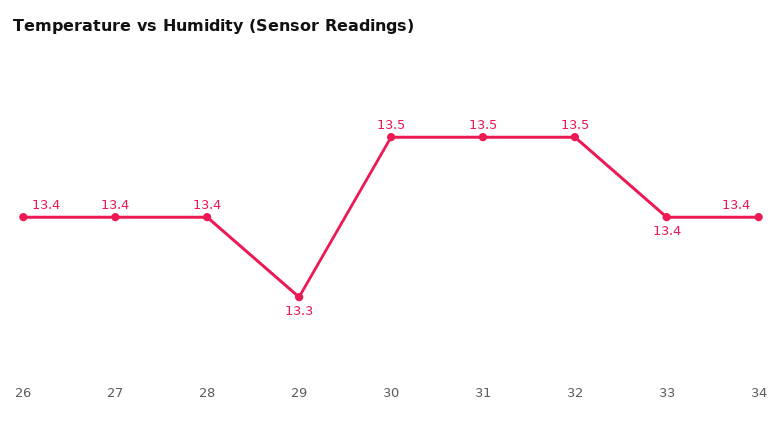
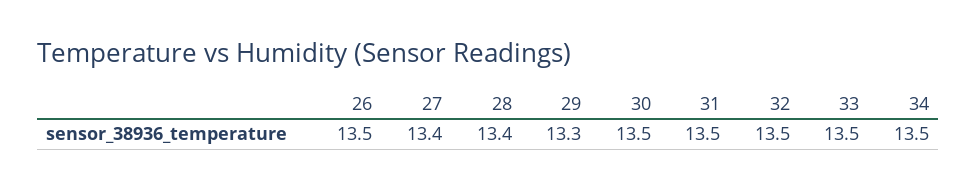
26: 13.4 -> 13.5
33: 13.4 -> 13.5
34: 13.4 -> 13.5

